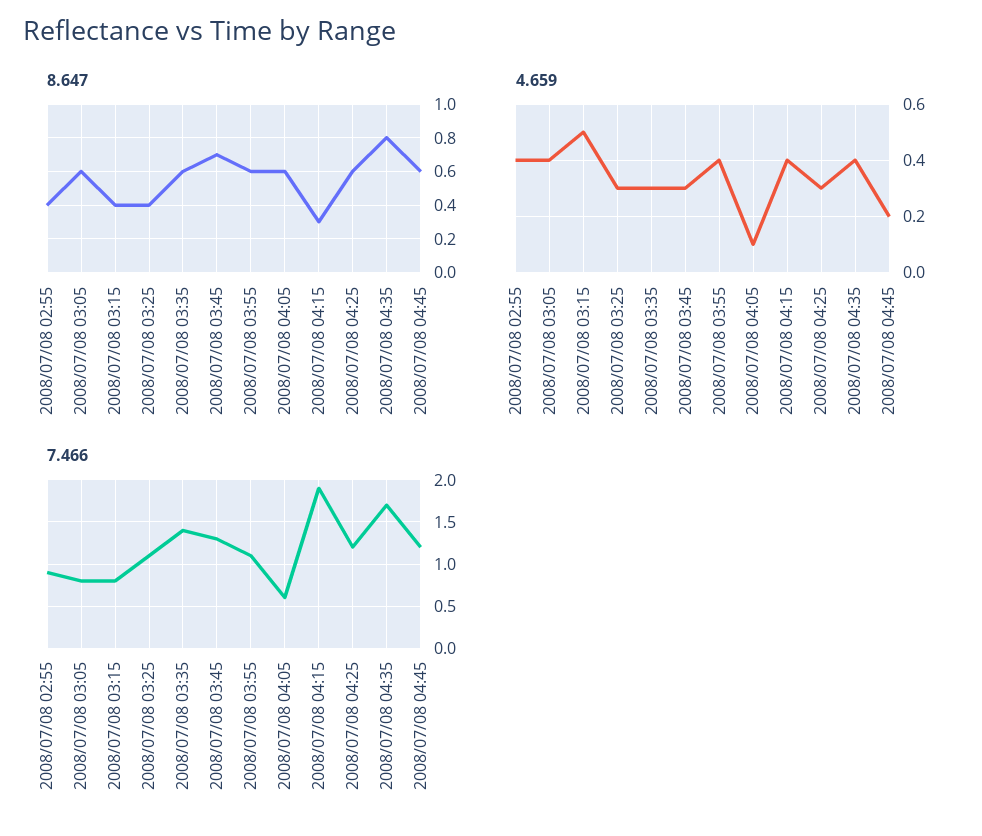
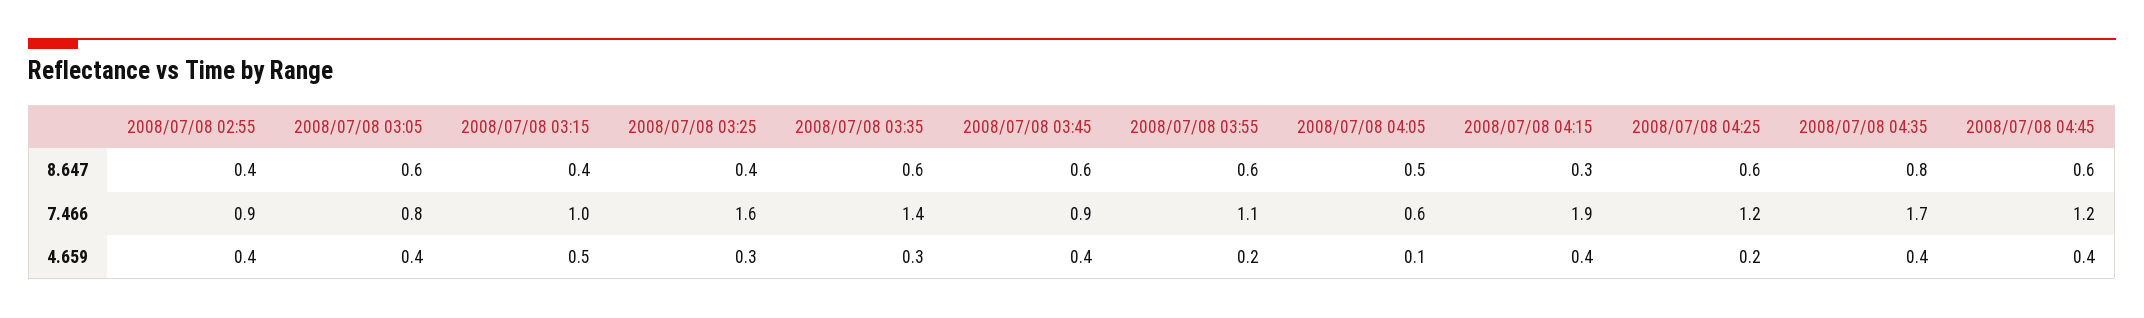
8.647, 2008/07/08 03:45: 0.7 -> 0.6
8.647, 2008/07/08 04:05: 0.6 -> 0.5
4.659, 2008/07/08 03:45: 0.3 -> 0.4
4.659, 2008/07/08 03:55: 0.4 -> 0.2
4.659, 2008/07/08 04:25: 0.3 -> 0.2
4.659, 2008/07/08 04:45: 0.2 -> 0.4
7.466, 2008/07/08 03:15: 0.8 -> 1
7.466, 2008/07/08 03:25: 1.1 -> 1.6
7.466, 2008/07/08 03:45: 1.3 -> 0.9

